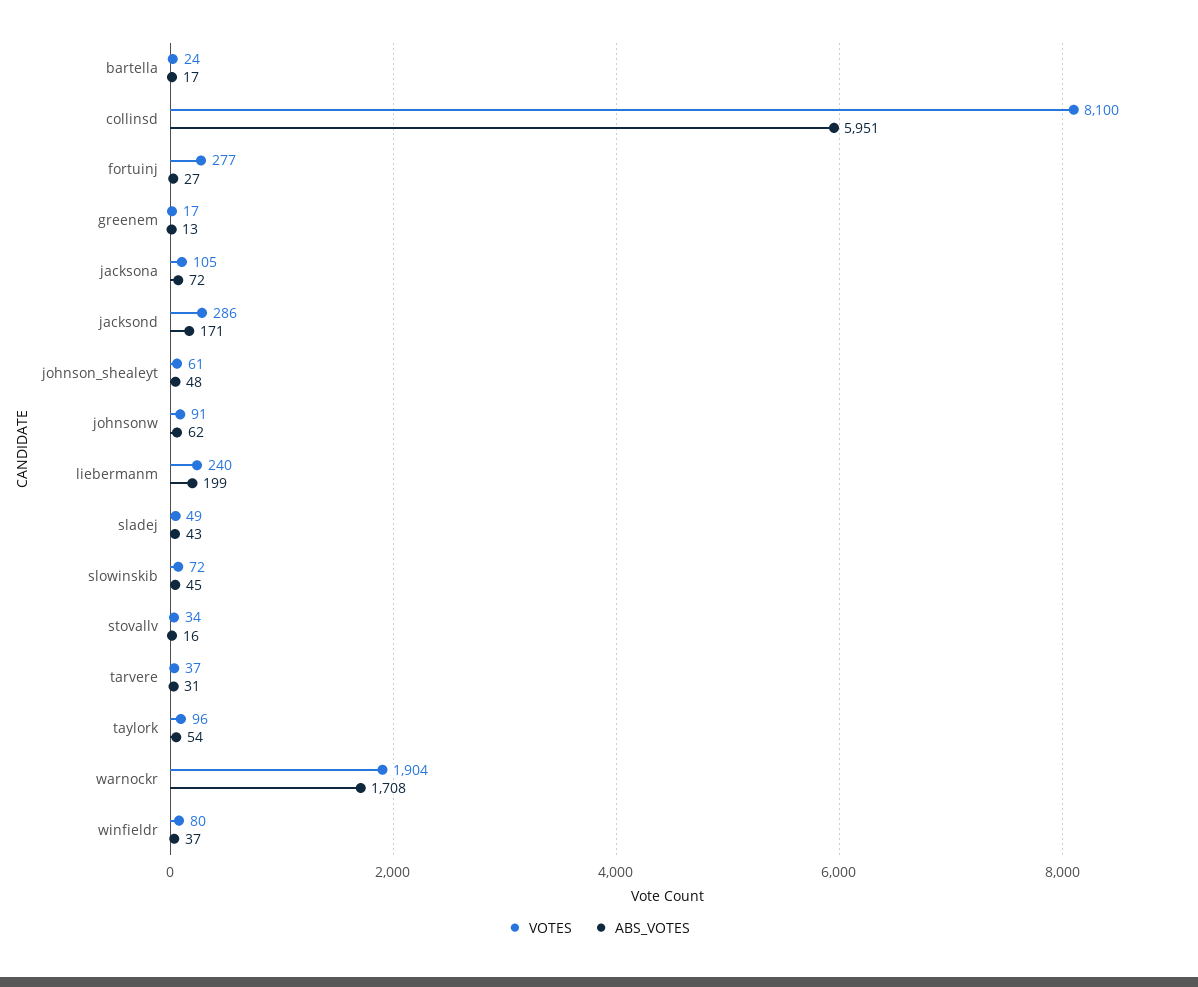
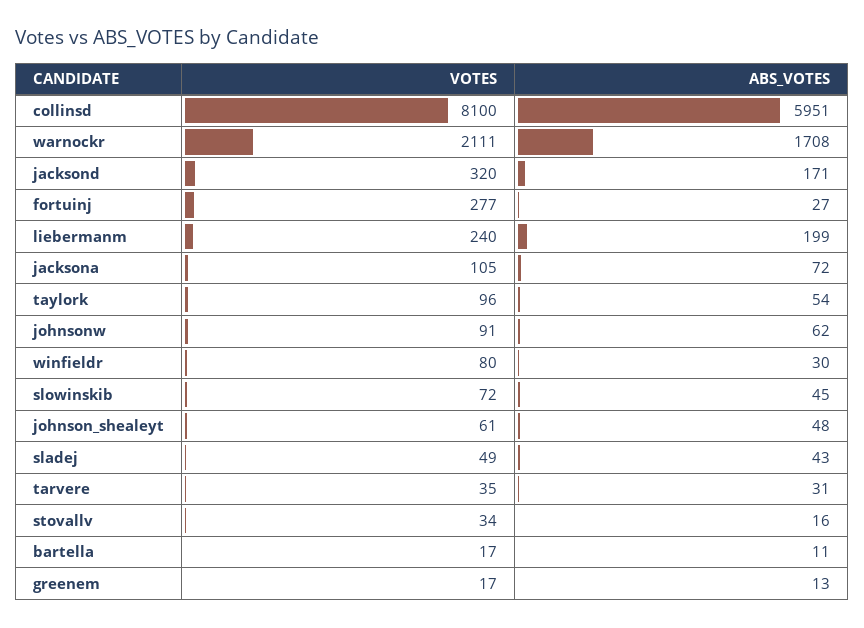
VOTES, bartella: 24 -> 17
ABS_VOTES, bartella: 17 -> 11
VOTES, jacksond: 286 -> 320
VOTES, tarvere: 37 -> 35
VOTES, warnockr: 1904 -> 2111
ABS_VOTES, winfieldr: 37 -> 30

